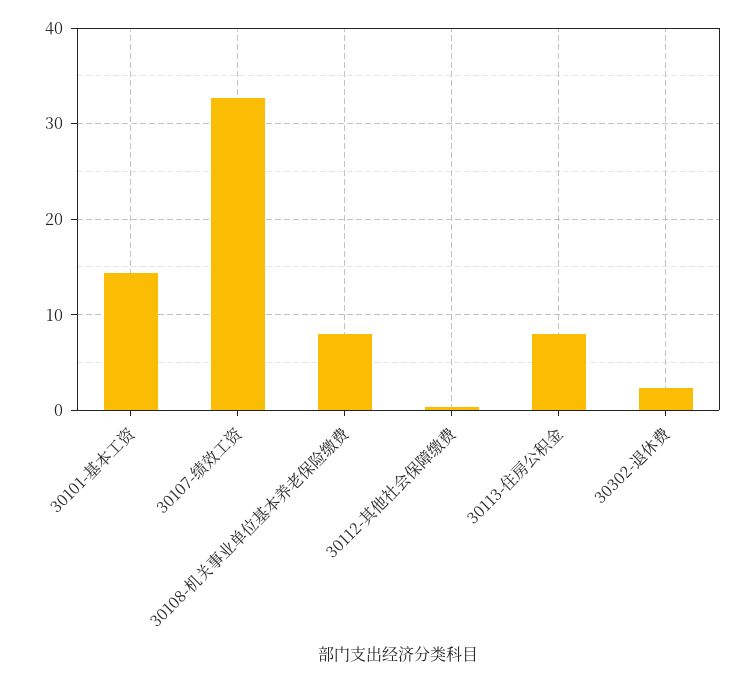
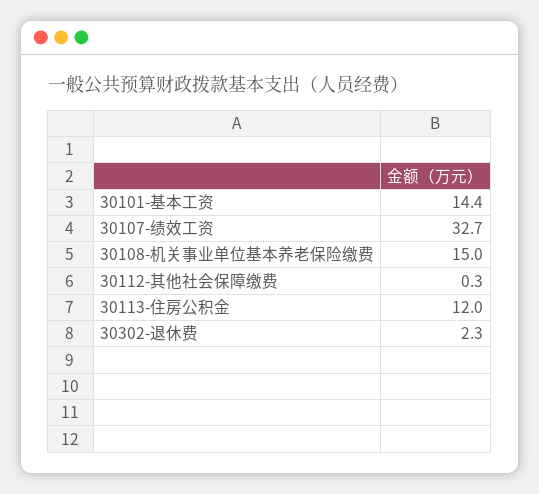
30108-机关事业单位基本养老保险缴费: 8 -> 15
30113-住房公积金: 8 -> 12

